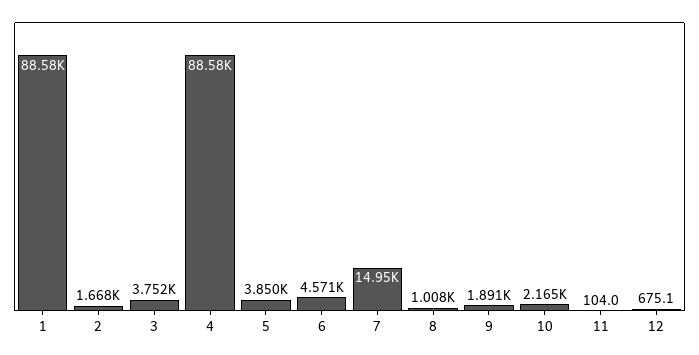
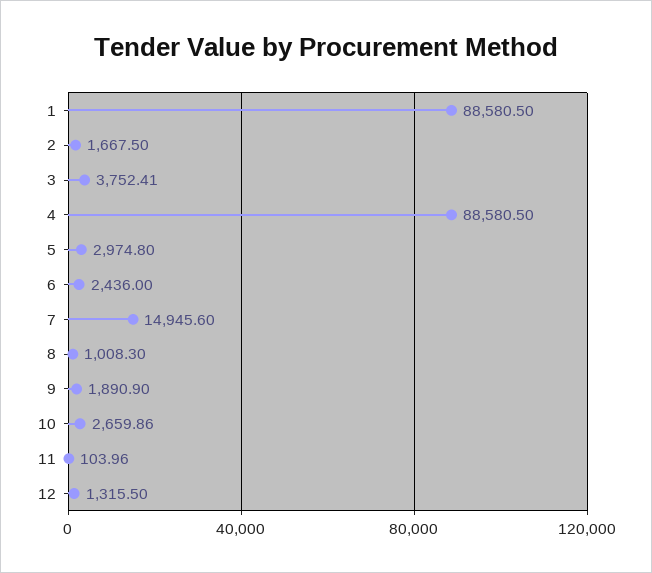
5: 3850 -> 2974.8
6: 4571 -> 2436
10: 2165 -> 2659.86
12: 675.1 -> 1315.5

